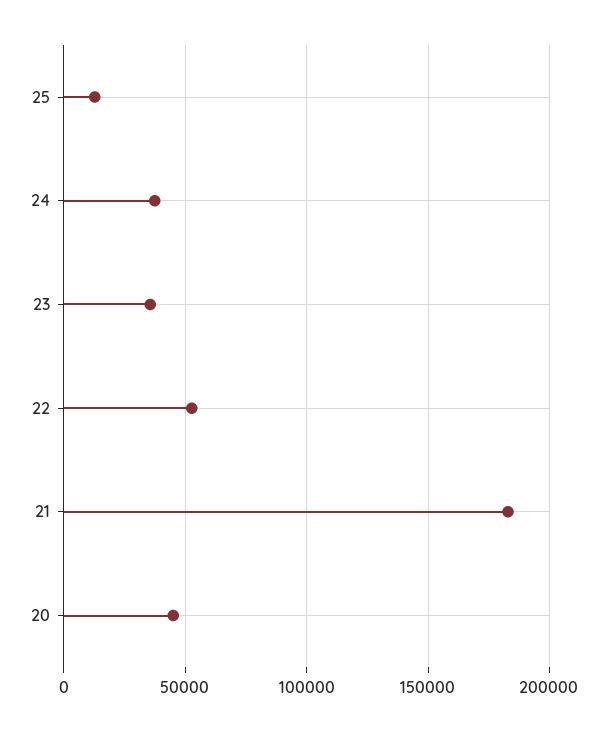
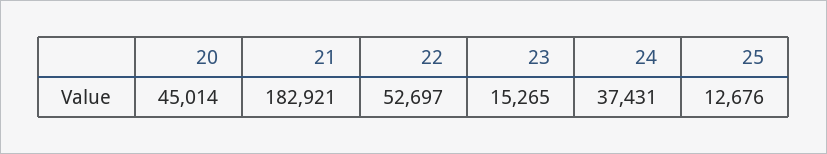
23: 35000 -> 15265

